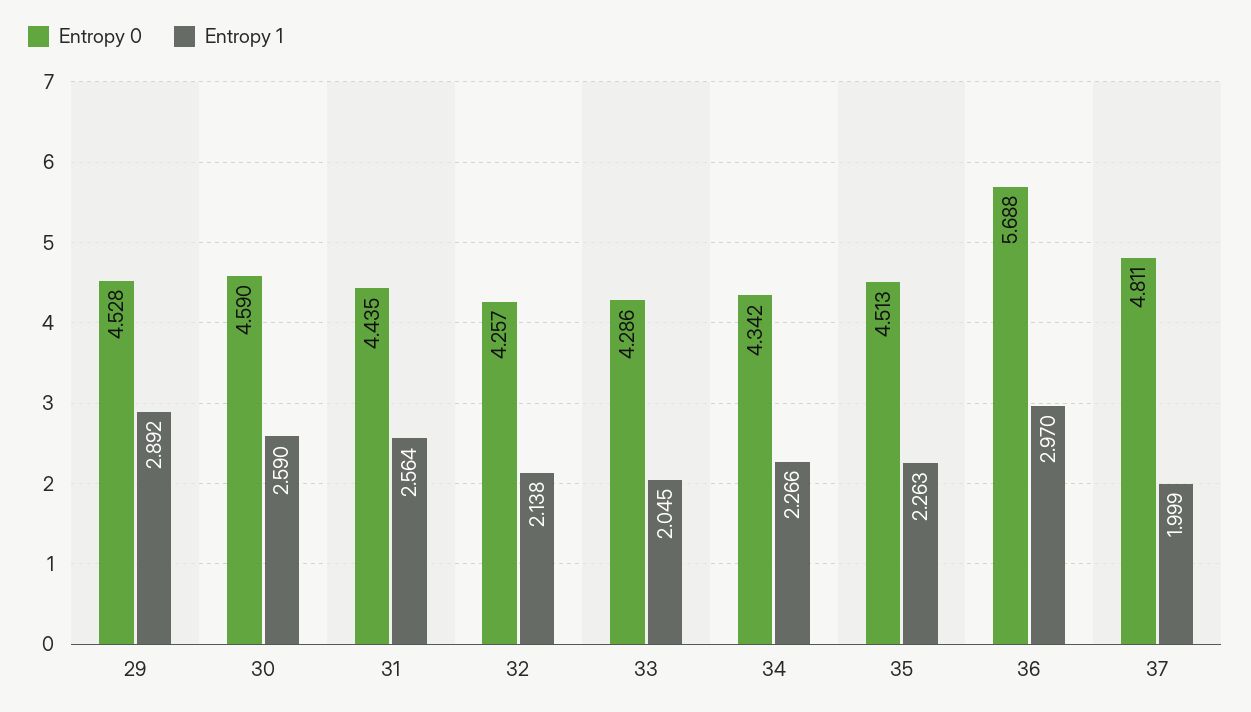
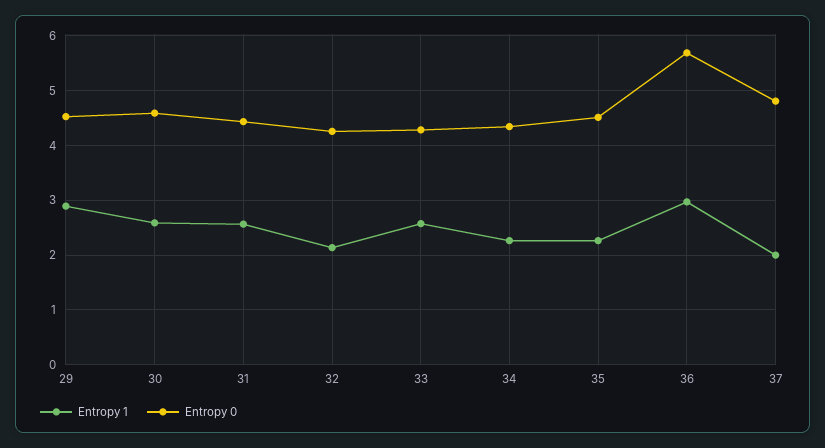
Entropy 1, 33: 2.045 -> 2.6

